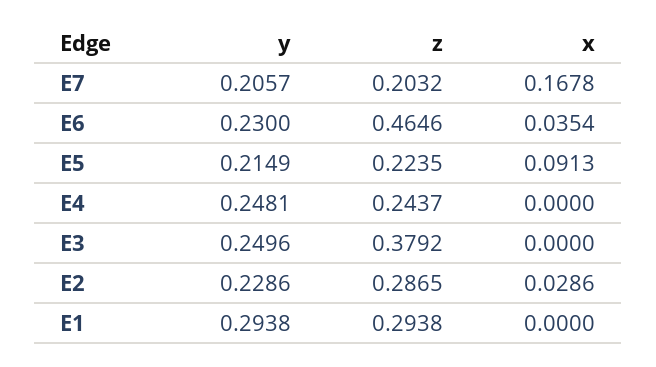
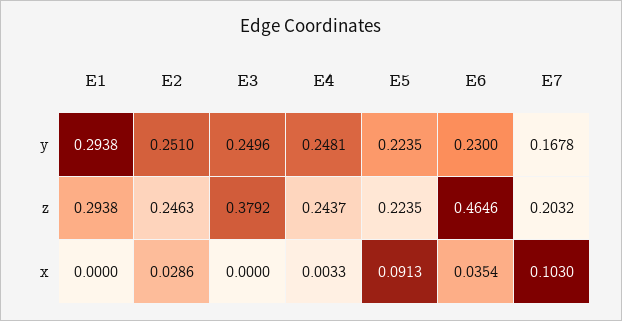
y, E7: 0.2057 -> 0.1678
x, E7: 0.1678 -> 0.103
y, E5: 0.2149 -> 0.2235
x, E4: 0 -> 0.0033
y, E2: 0.2286 -> 0.251
z, E2: 0.2865 -> 0.2463

